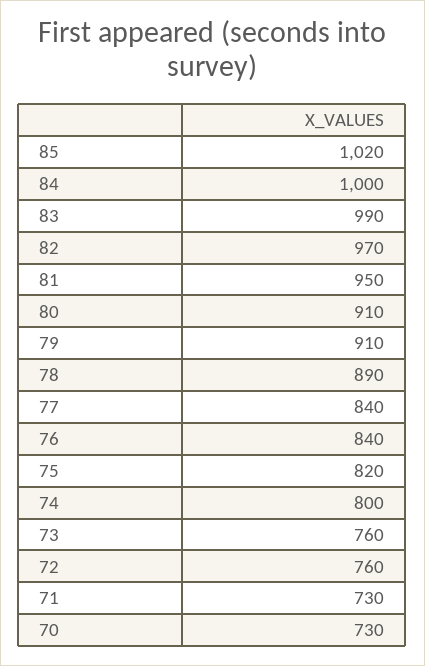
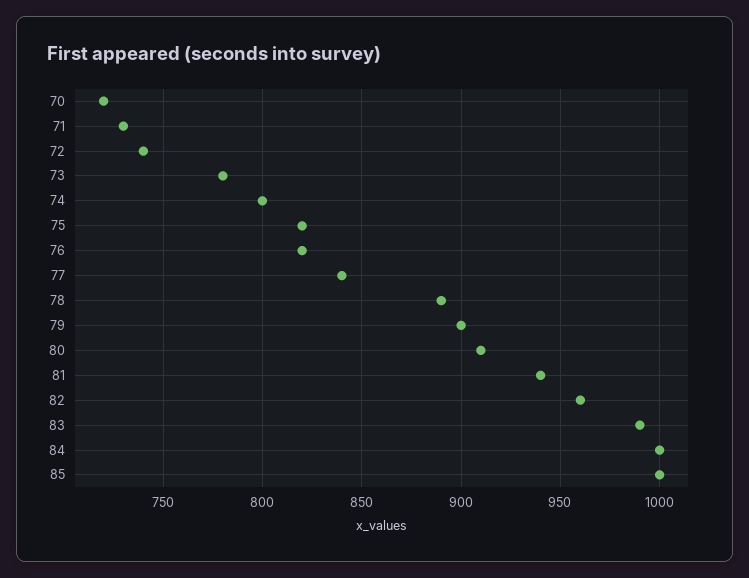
85: 1020 -> 1000
82: 970 -> 960
81: 950 -> 940
79: 910 -> 900
76: 840 -> 820
73: 760 -> 780
72: 760 -> 740
70: 730 -> 720

